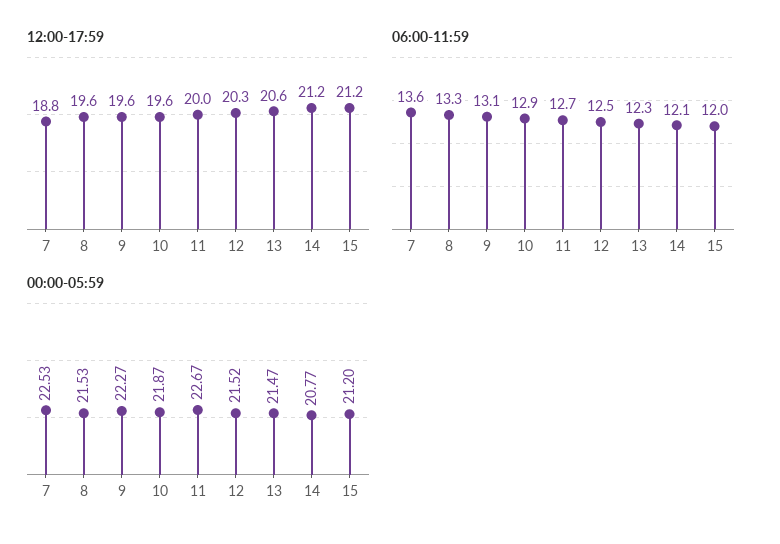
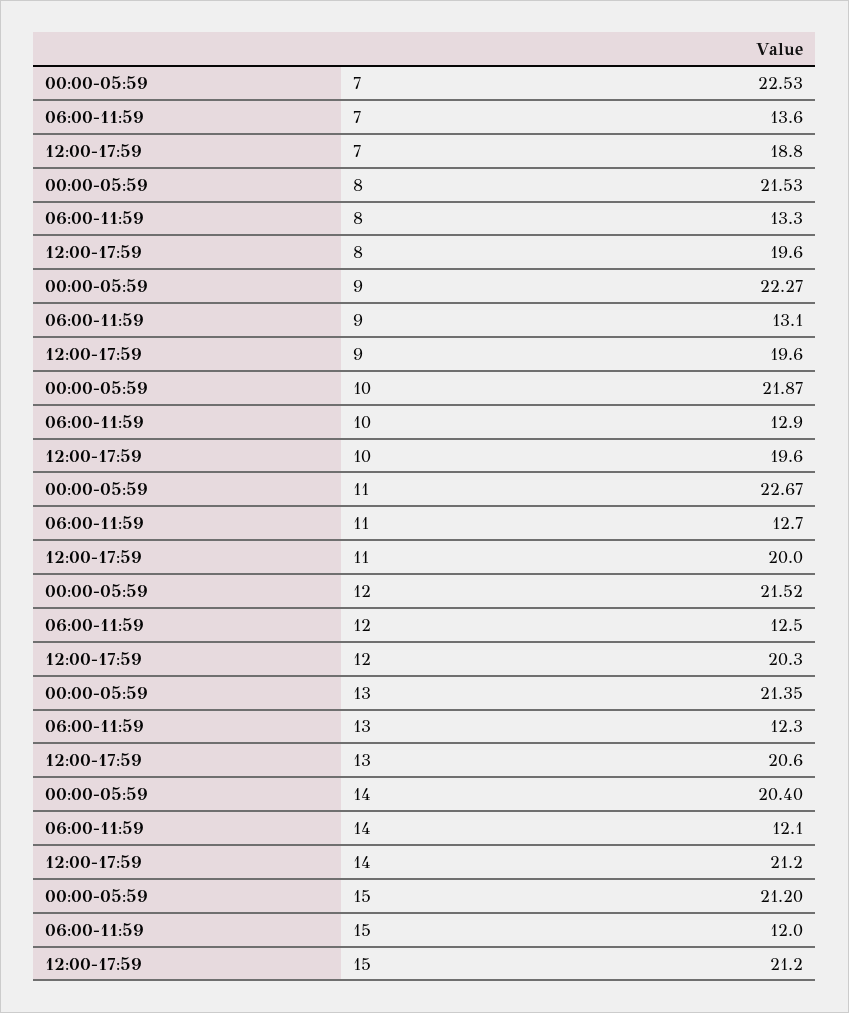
00:00-05:59, 13: 21.47 -> 21.35
00:00-05:59, 14: 20.77 -> 20.4

